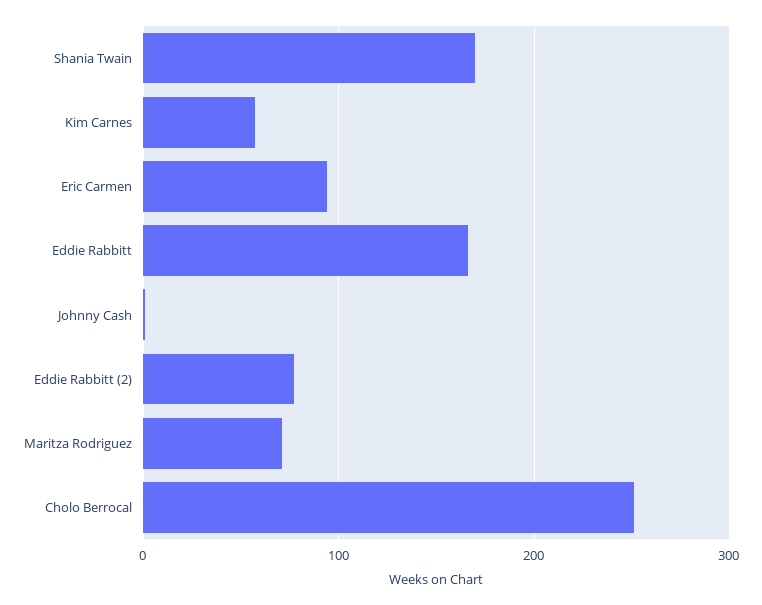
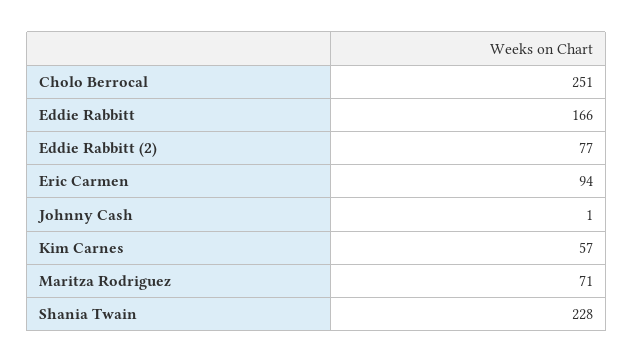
Shania Twain: 170 -> 228

